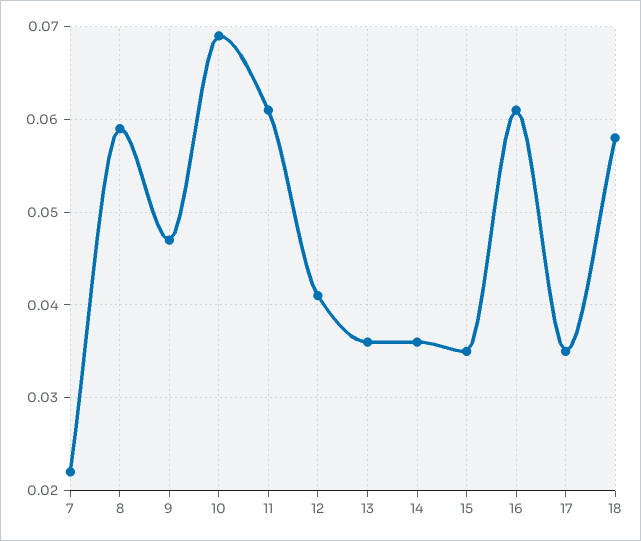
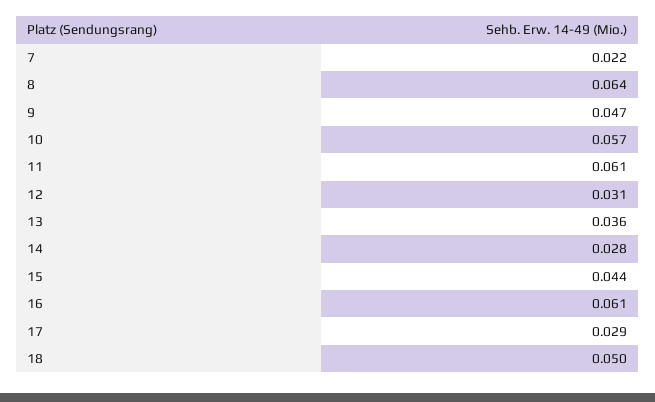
8: 0.059 -> 0.064
10: 0.069 -> 0.057
12: 0.041 -> 0.031
14: 0.036 -> 0.028
15: 0.035 -> 0.044
17: 0.035 -> 0.029
18: 0.058 -> 0.05

